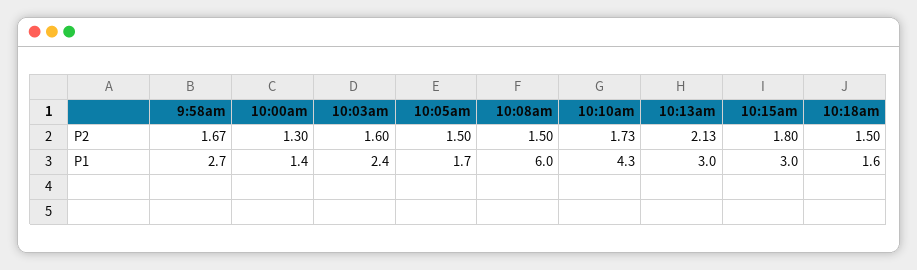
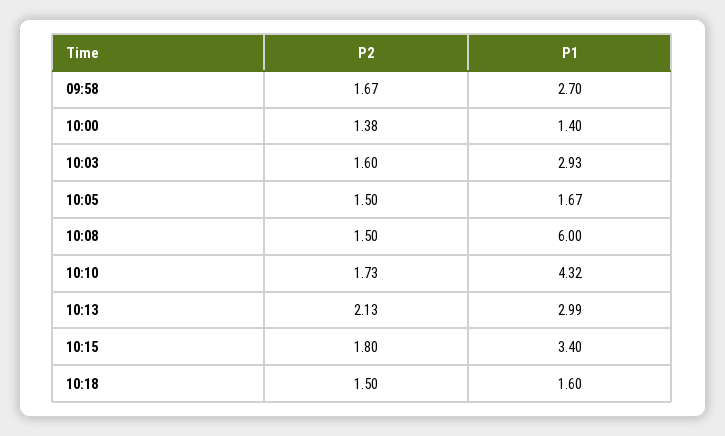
10:00am, P2: 1.3 -> 1.38
10:03am, P1: 2.4 -> 2.93
10:15am, P1: 3 -> 3.4

